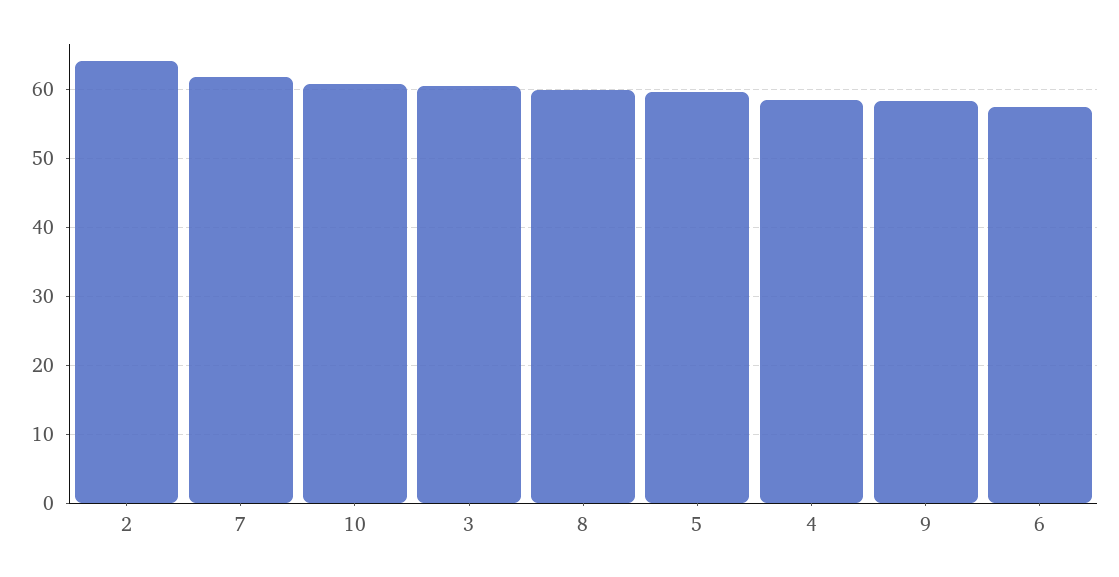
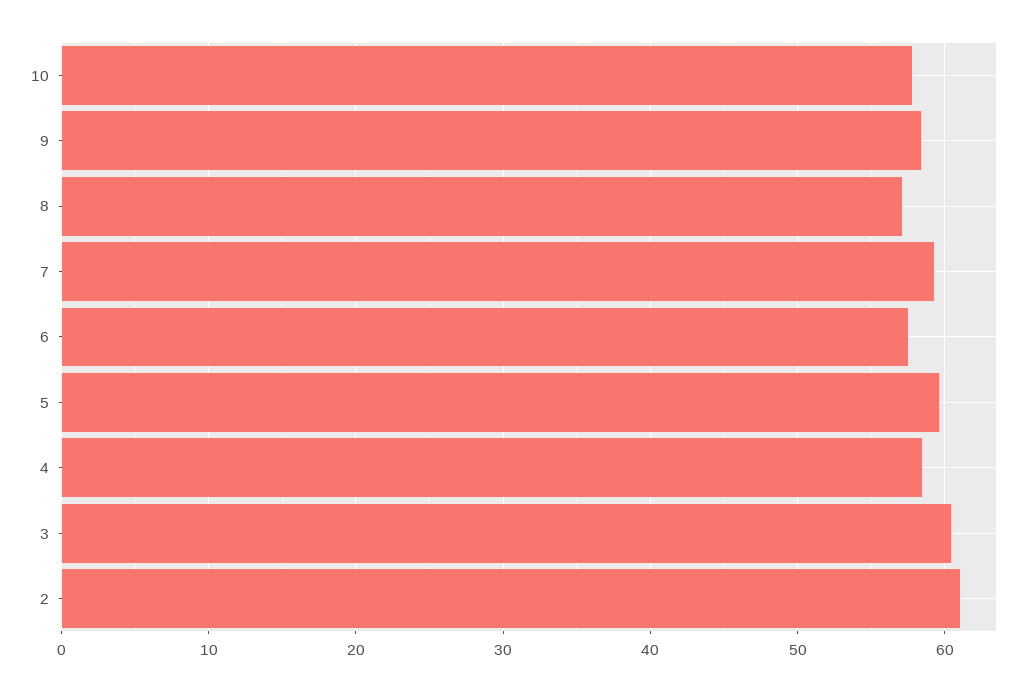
2: 64 -> 61
7: 62 -> 59
10: 61 -> 58
8: 60 -> 57

